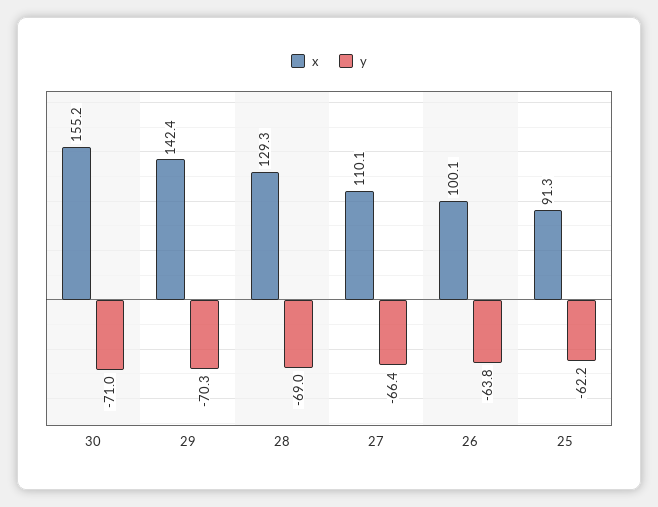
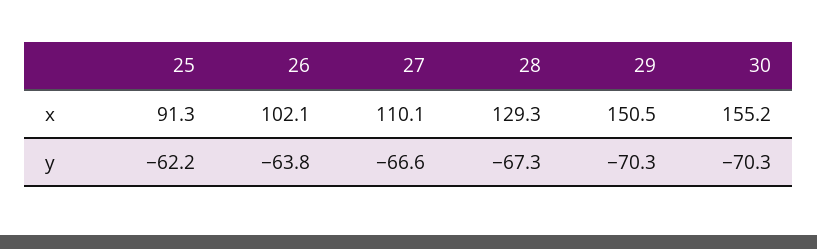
y, 30: -71 -> -70.3
x, 29: 142.4 -> 150.5
y, 28: -69 -> -67.3
y, 27: -66.4 -> -66.6
x, 26: 100.1 -> 102.1

